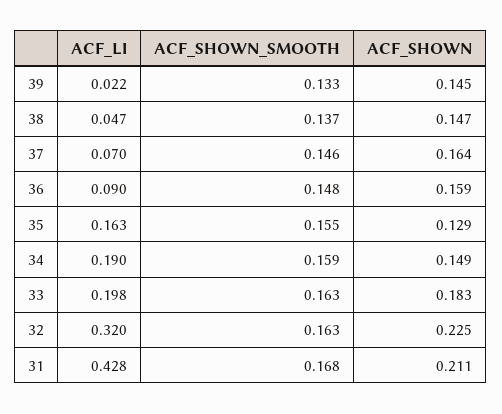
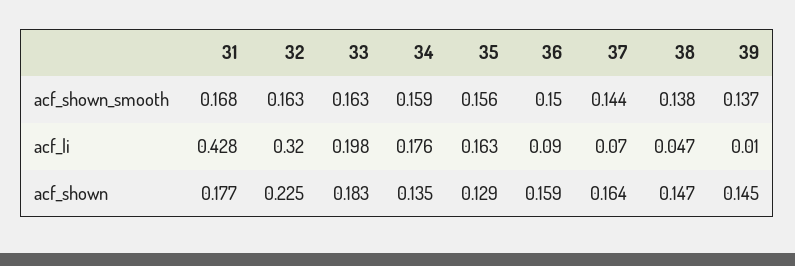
ACF_LI, 39: 0.022 -> 0.01
ACF_SHOWN_SMOOTH, 39: 0.133 -> 0.137
ACF_SHOWN_SMOOTH, 38: 0.137 -> 0.138
ACF_SHOWN_SMOOTH, 37: 0.146 -> 0.144
ACF_SHOWN_SMOOTH, 36: 0.148 -> 0.15
ACF_SHOWN_SMOOTH, 35: 0.155 -> 0.156
ACF_LI, 34: 0.19 -> 0.176
ACF_SHOWN, 34: 0.149 -> 0.135
ACF_SHOWN, 31: 0.211 -> 0.177

